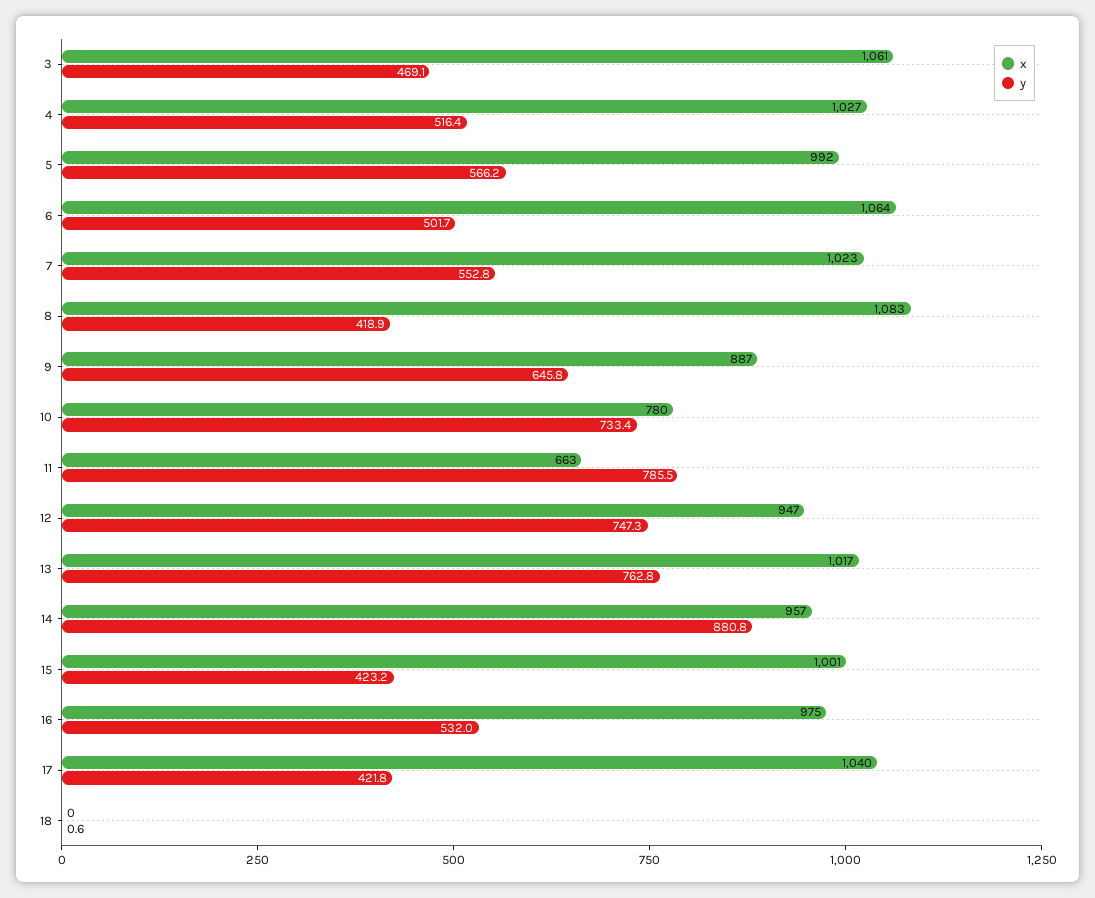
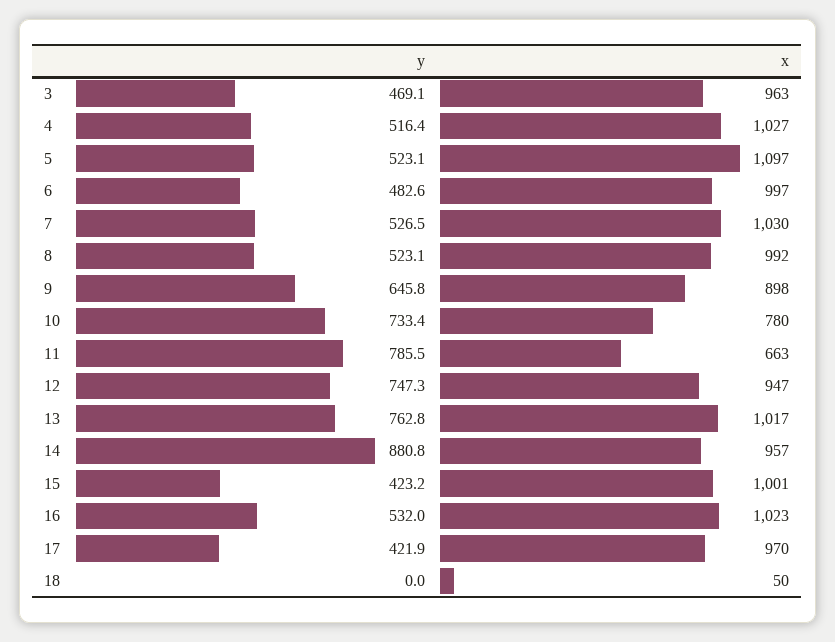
x, 3: 1061 -> 963
x, 5: 992 -> 1097
y, 5: 566.2 -> 523.1
x, 6: 1064 -> 997
y, 6: 501.7 -> 482.6
x, 7: 1023 -> 1030
y, 7: 552.8 -> 526.5
x, 8: 1083 -> 992
y, 8: 418.9 -> 523.1
x, 9: 887 -> 898
x, 16: 975 -> 1023
x, 17: 1040 -> 970
y, 17: 421.8 -> 421.9
x, 18: 0 -> 50
y, 18: 0.6 -> 0

